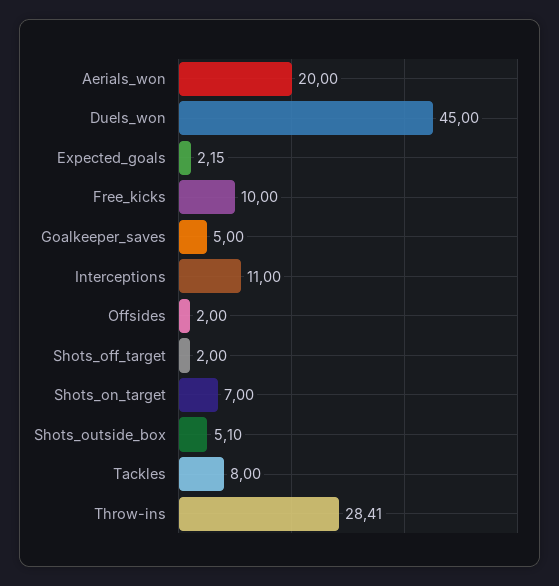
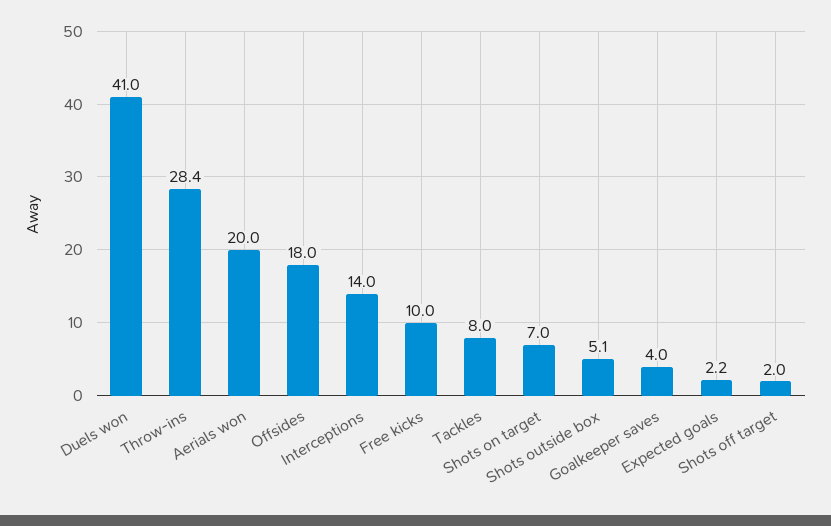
Duels_won: 45 -> 41
Goalkeeper_saves: 5 -> 4
Interceptions: 11 -> 14
Offsides: 2 -> 18

